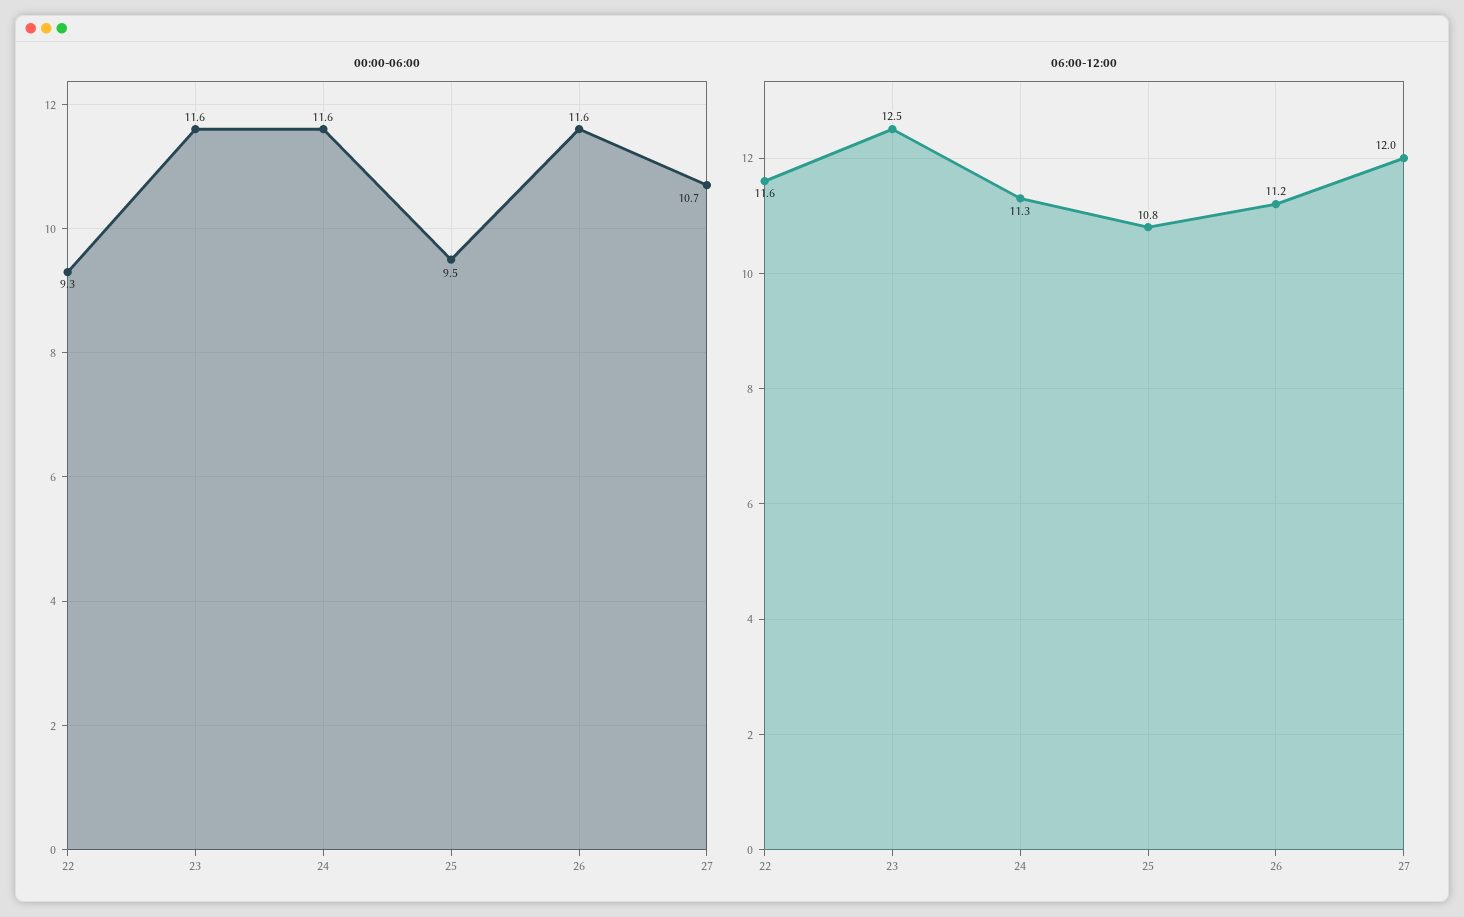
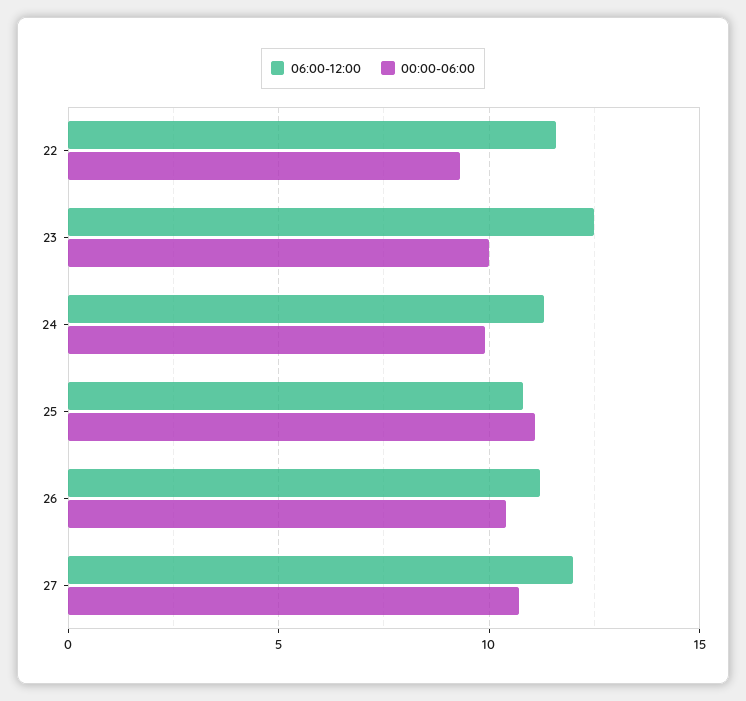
00:00-06:00, 23: 11.6 -> 10
00:00-06:00, 24: 11.6 -> 10
00:00-06:00, 25: 9.5 -> 11
00:00-06:00, 26: 11.6 -> 10.5

